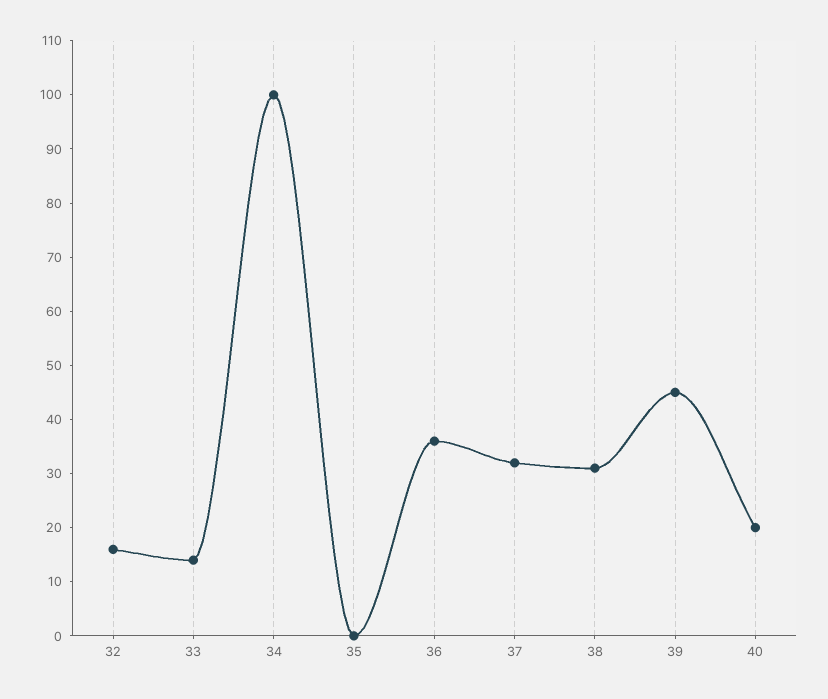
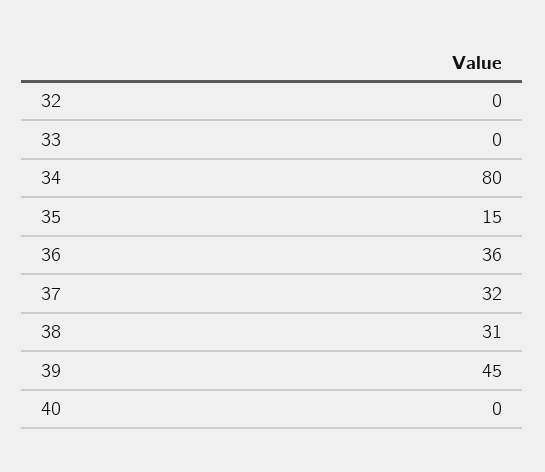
32: 15 -> 0
33: 15 -> 0
34: 100 -> 80
35: 0 -> 15
40: 20 -> 0

